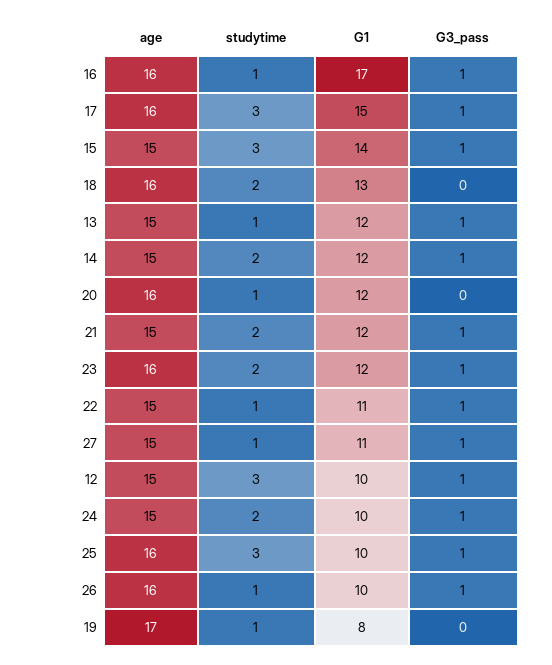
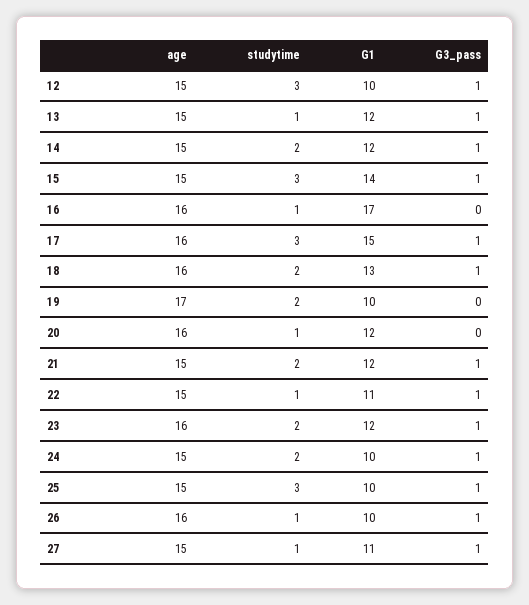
G3_pass, 16: 1 -> 0
G3_pass, 18: 0 -> 1
age, 25: 16 -> 15
studytime, 19: 1 -> 2
G1, 19: 8 -> 10

